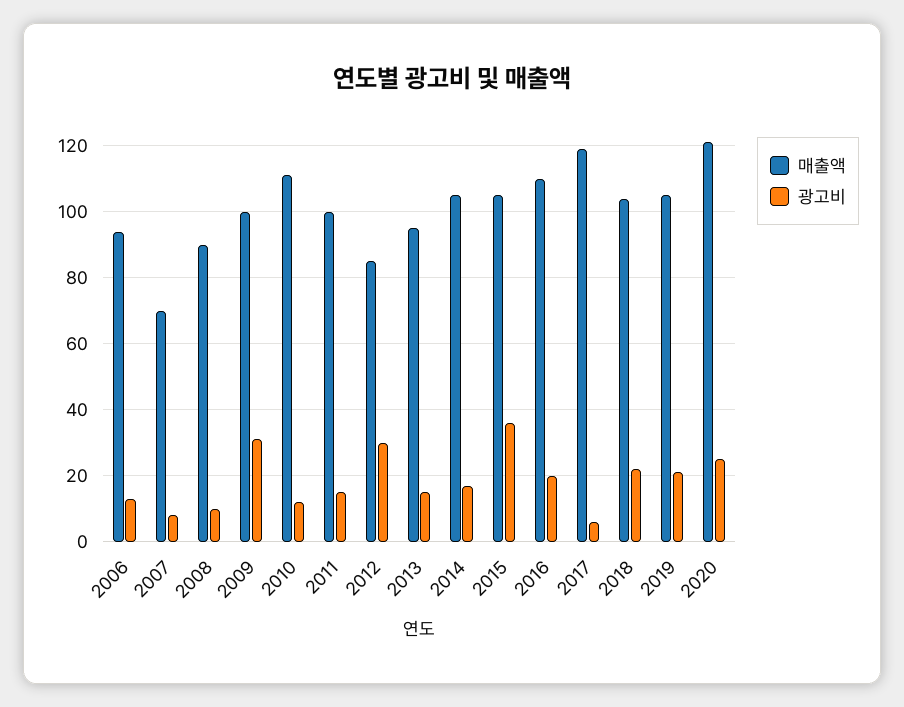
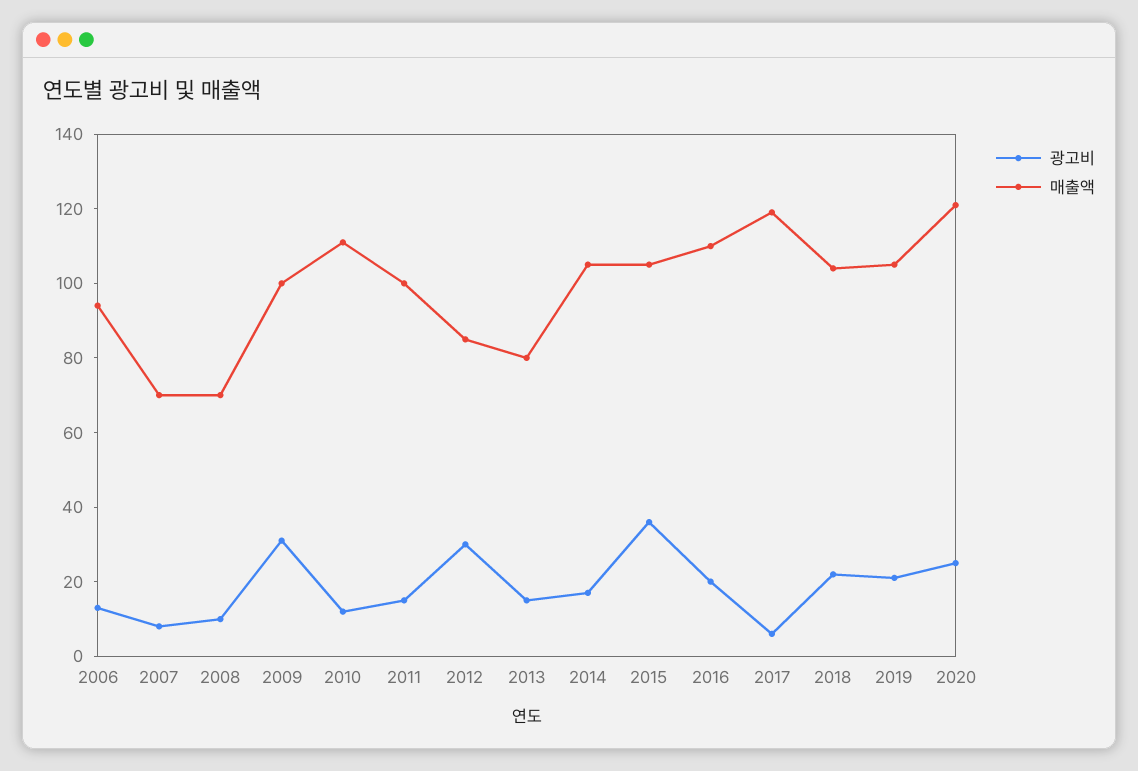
매출액, 2008: 90 -> 70
매출액, 2013: 95 -> 80

